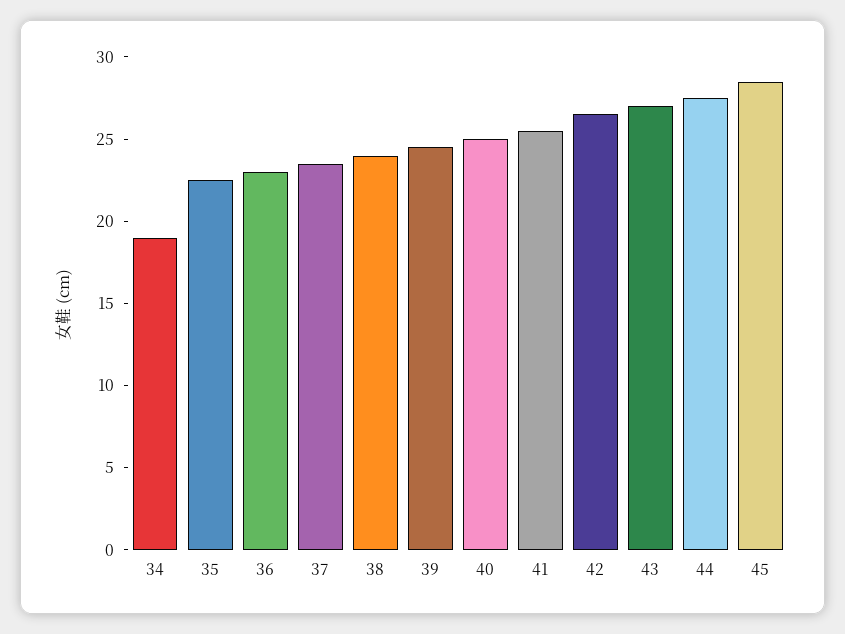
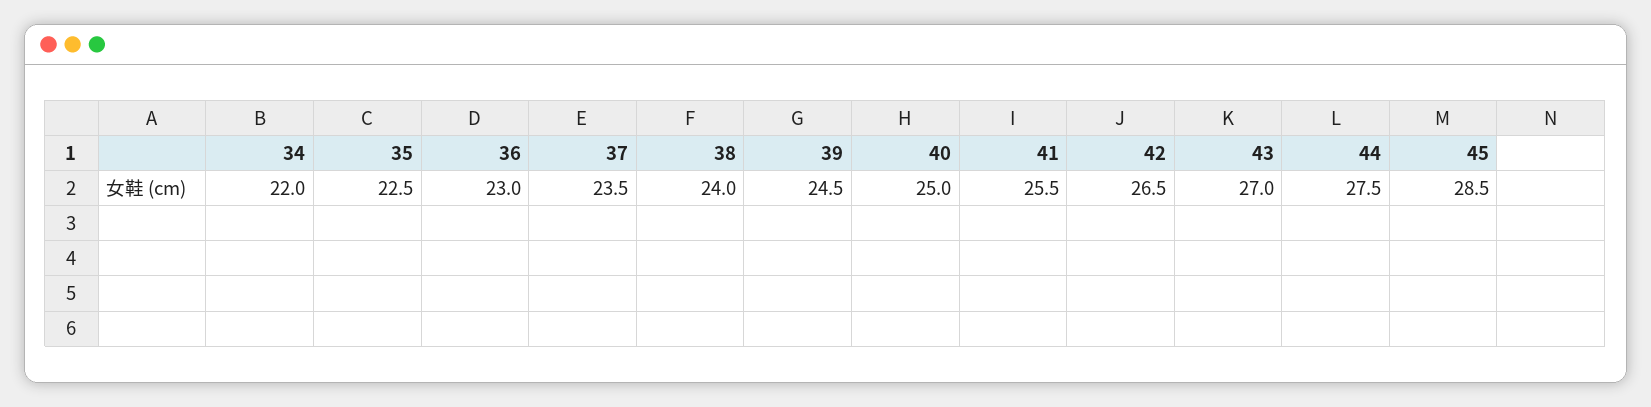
34: 19 -> 22

